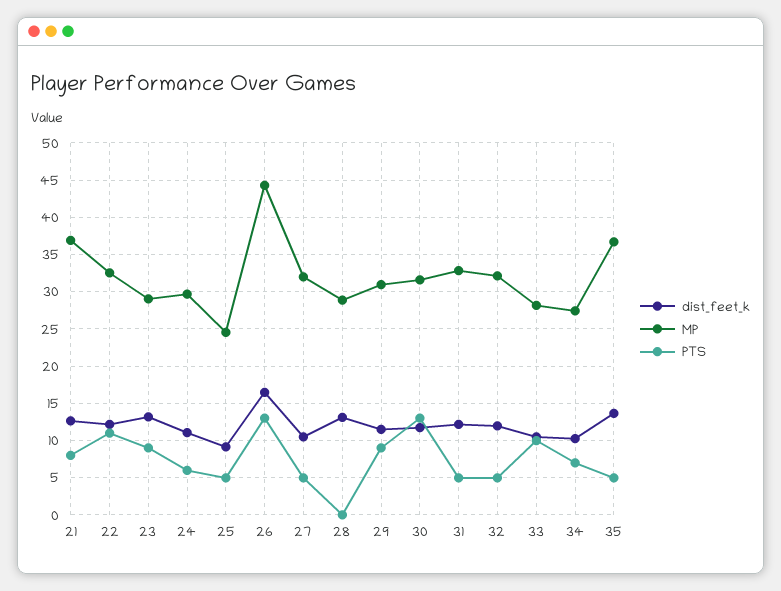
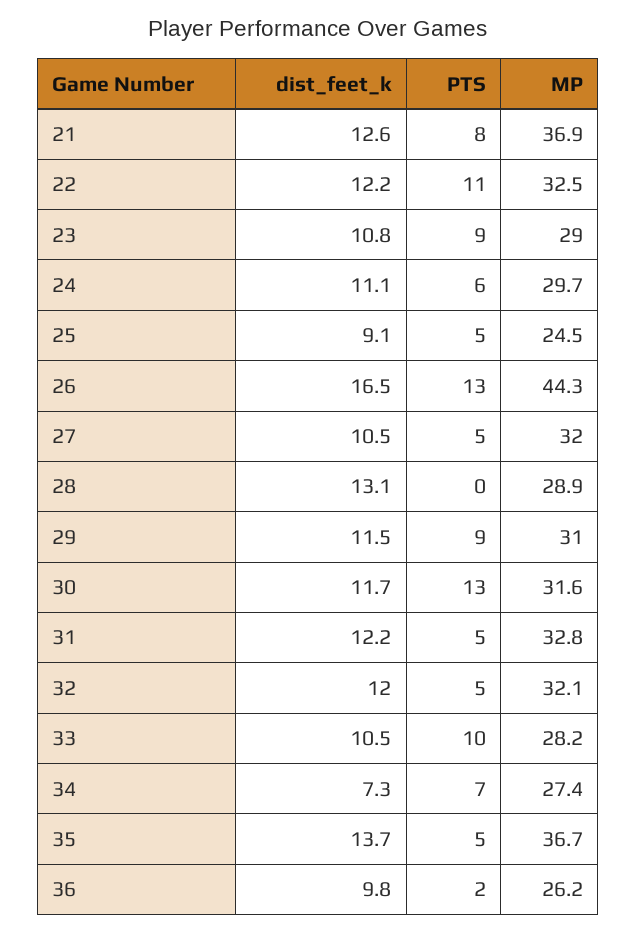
dist_feet_k, 23: 13 -> 10.8
dist_feet_k, 34: 10 -> 7.3
dist_feet_k, 36: none -> 9.8
PTS, 36: none -> 2
MP, 36: none -> 26.2

